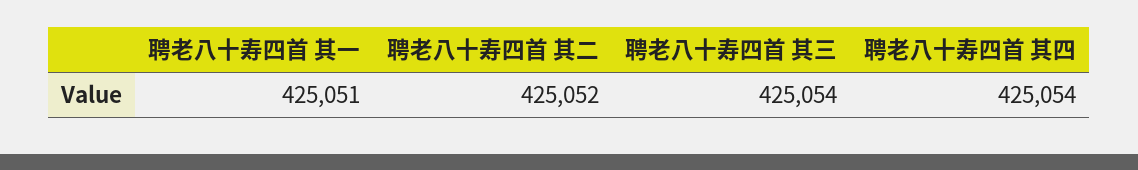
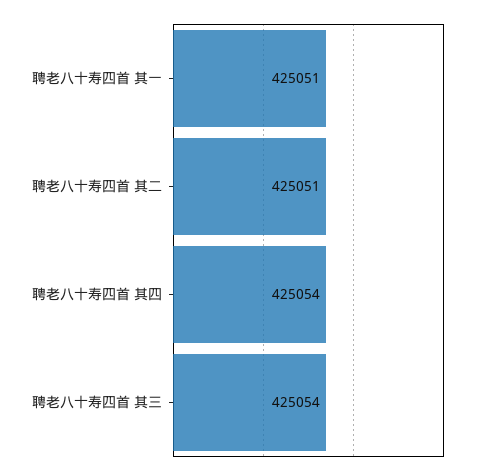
聘老八十寿四首 其二: 425052 -> 425051

